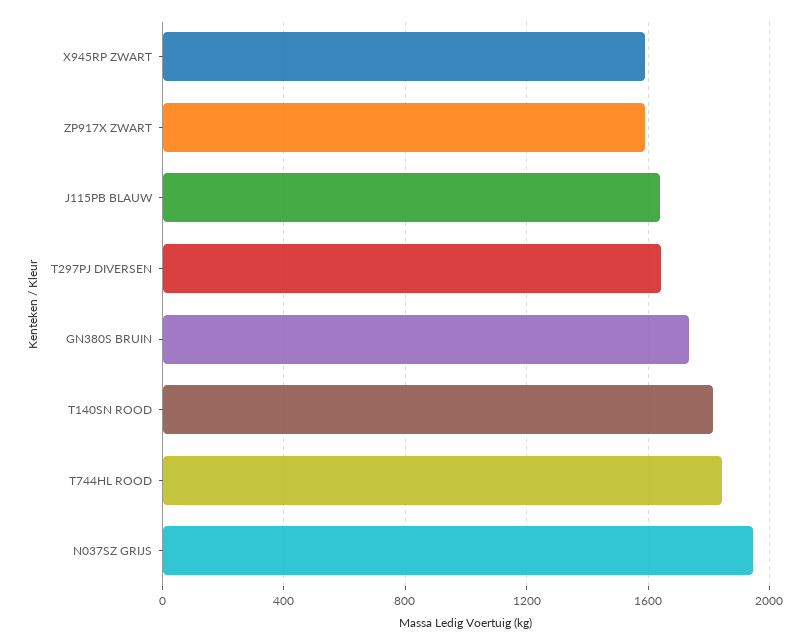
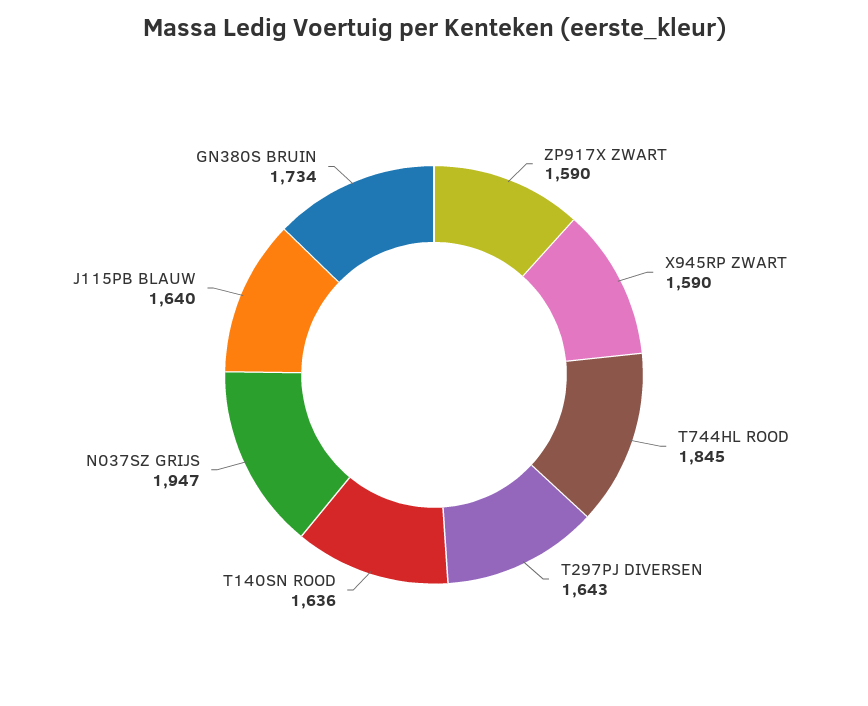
T140SN ROOD: 1800 -> 1636

